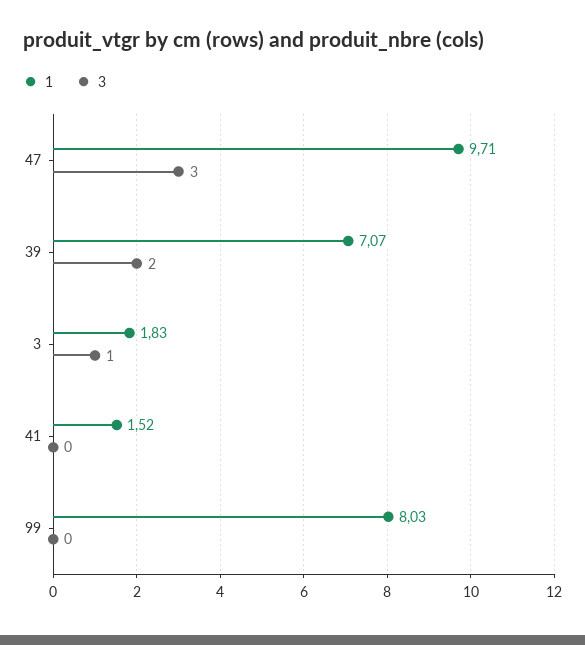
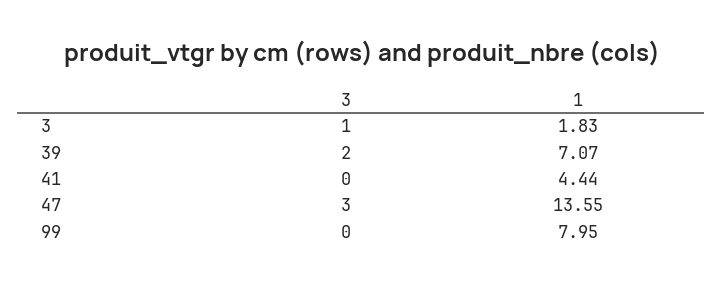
1, 47: 9.71 -> 13.55
1, 41: 1.52 -> 4.44
1, 99: 8.03 -> 7.95

